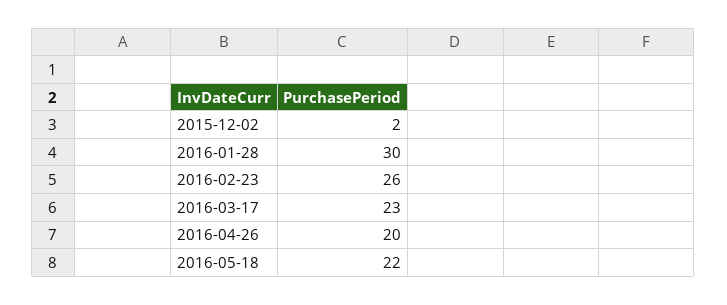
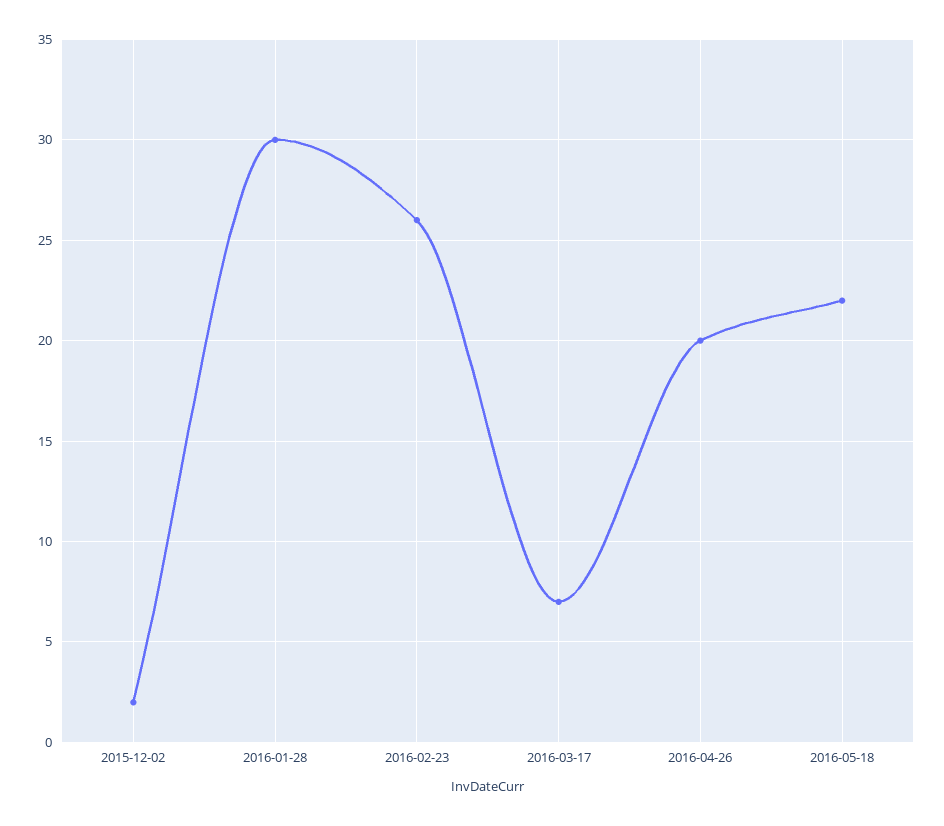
2016-03-17: 23 -> 7

